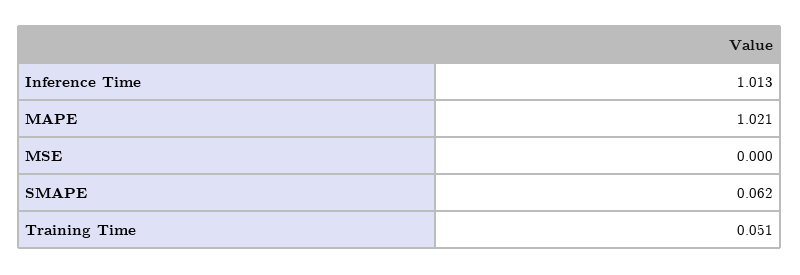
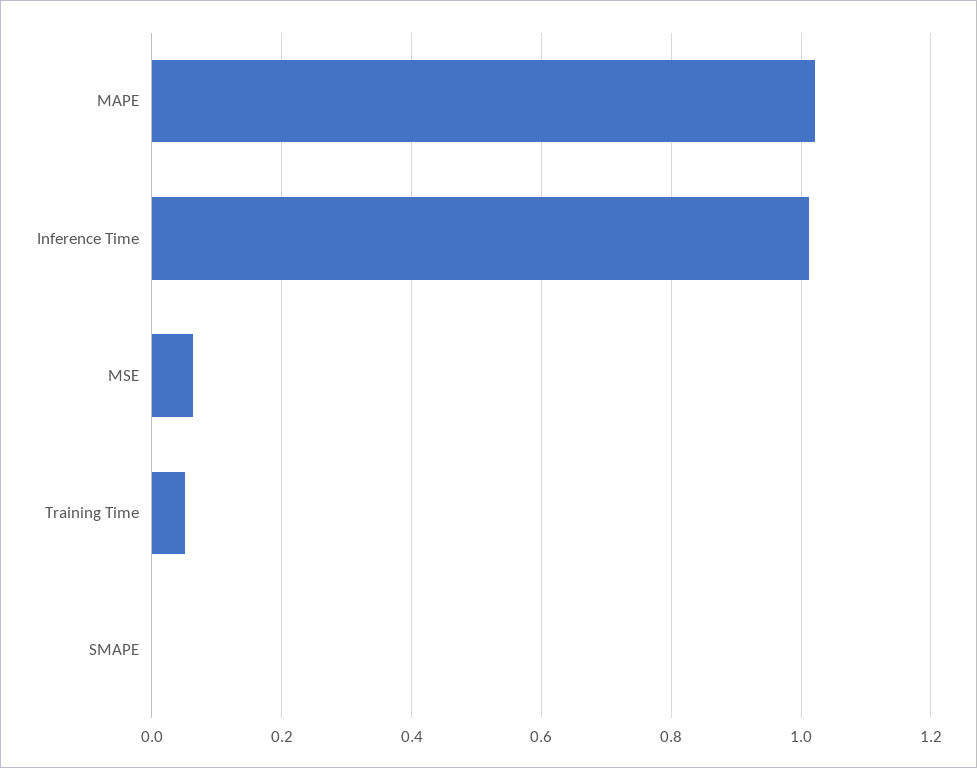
MSE: 0 -> 0.06
SMAPE: 0.062 -> 0

